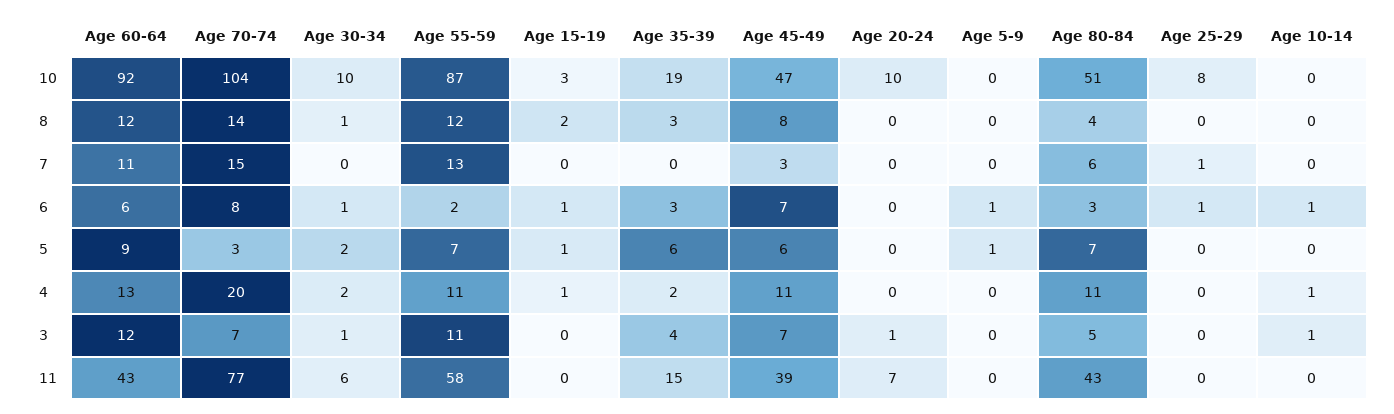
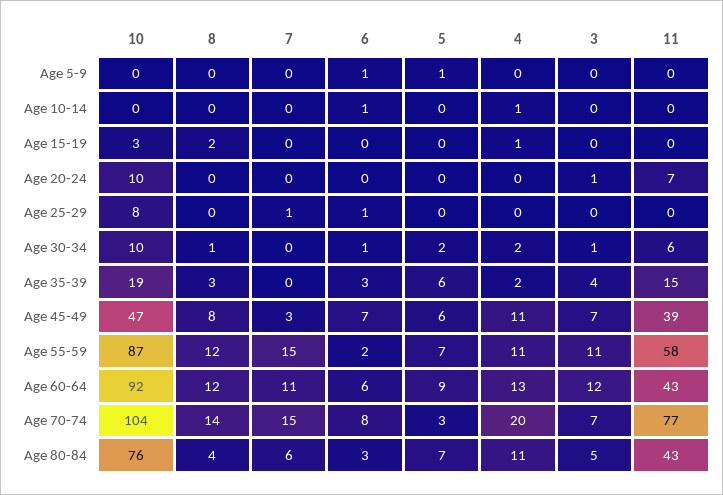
Age 80-84, 10: 51 -> 76
Age 55-59, 7: 13 -> 15
Age 15-19, 6: 1 -> 0
Age 15-19, 5: 1 -> 0
Age 10-14, 3: 1 -> 0

